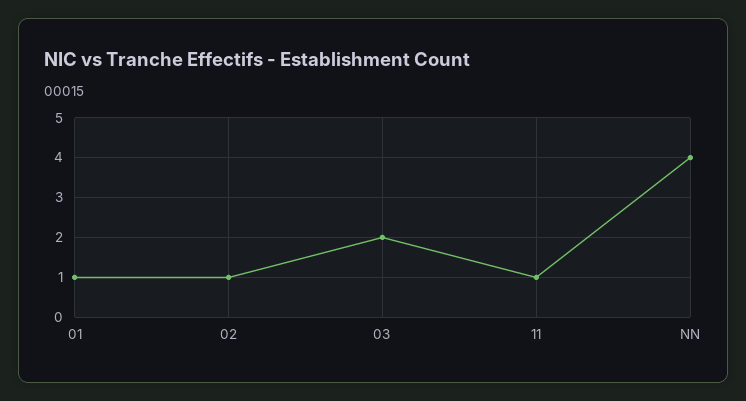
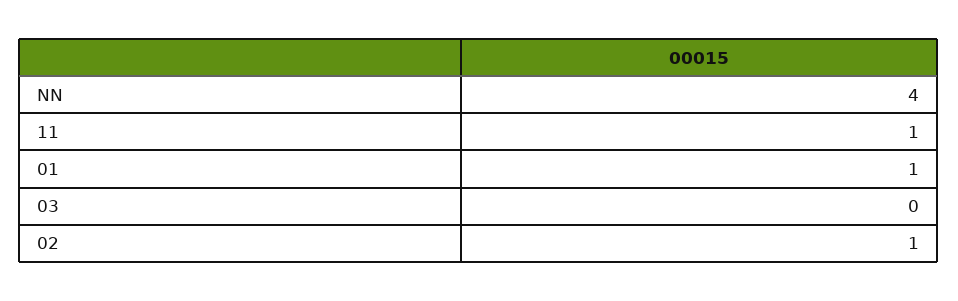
03: 2 -> 0

